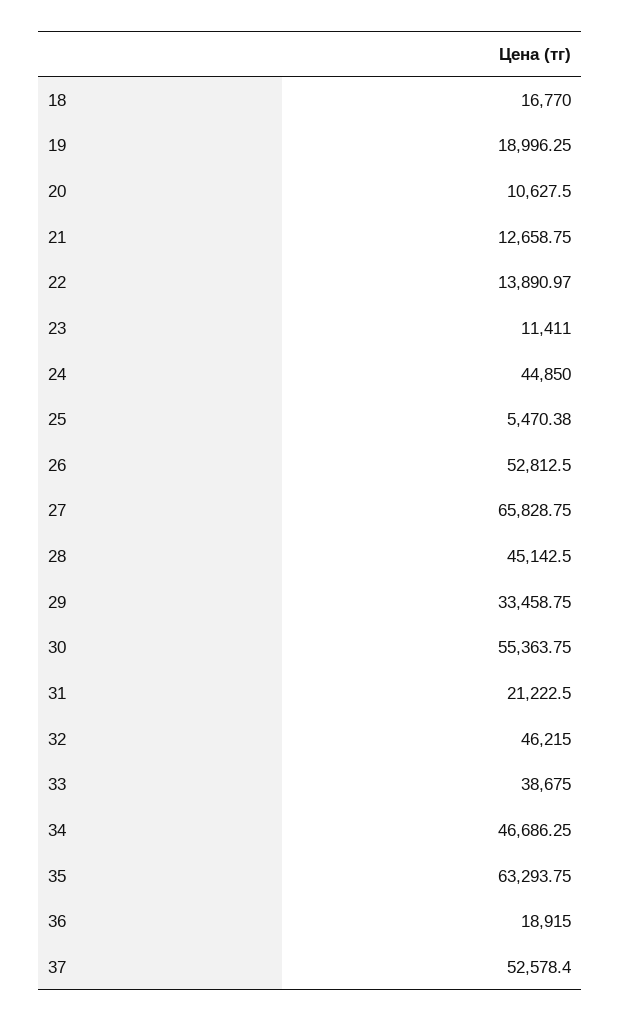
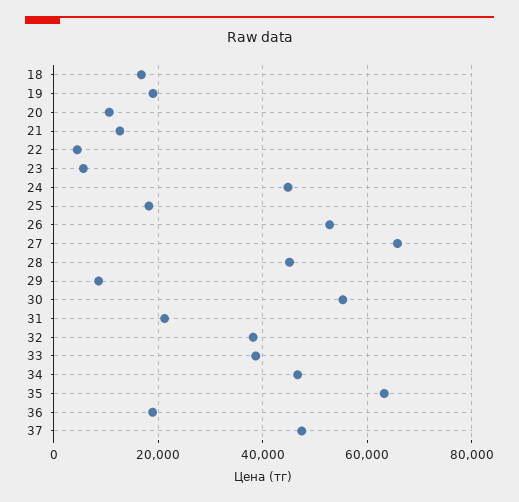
22: 13890.97 -> 4000
23: 11411 -> 6000
25: 5470.38 -> 18000
29: 33458.75 -> 8000
32: 46215 -> 38000
37: 52578.4 -> 48000

